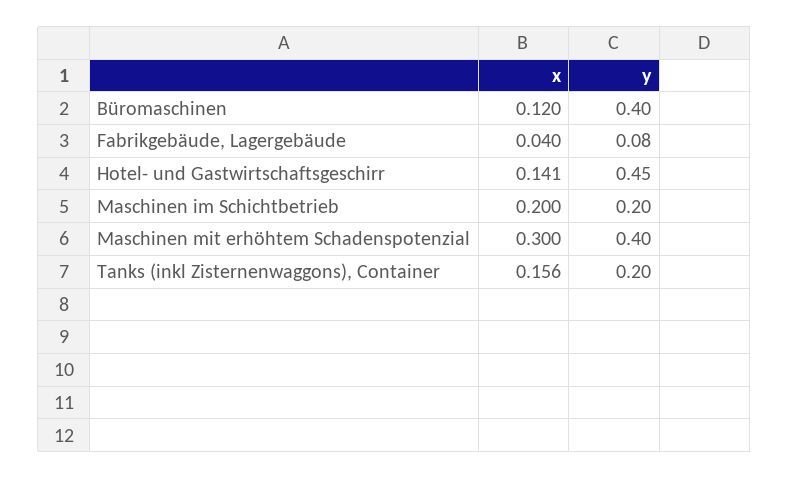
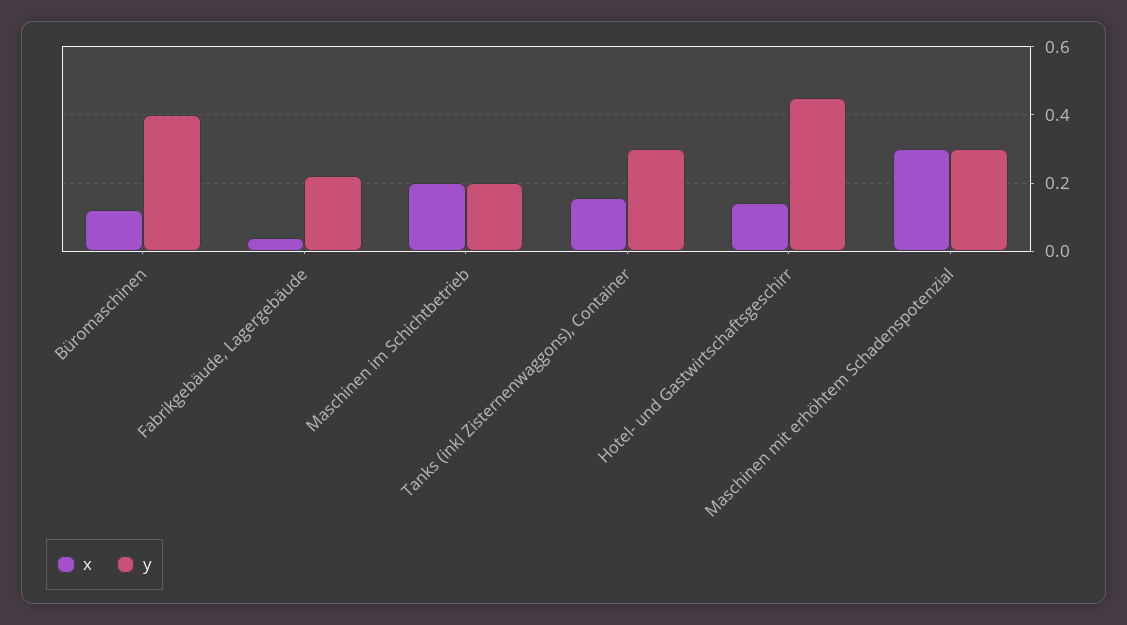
y, Fabrikgebäude, Lagergebäude: 0.08 -> 0.22
y, Maschinen mit erhöhtem Schadenspotenzial: 0.4 -> 0.3
y, Tanks (inkl Zisternenwaggons), Container: 0.2 -> 0.3

